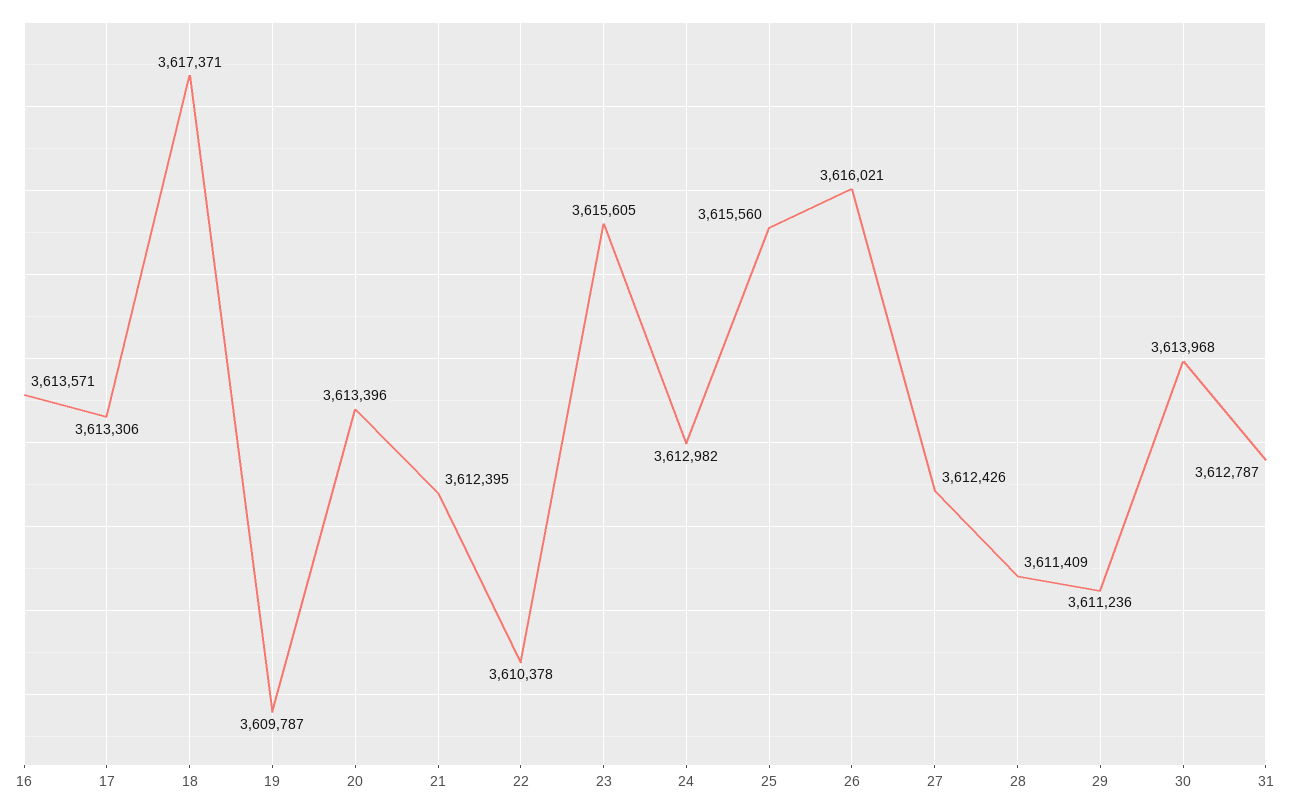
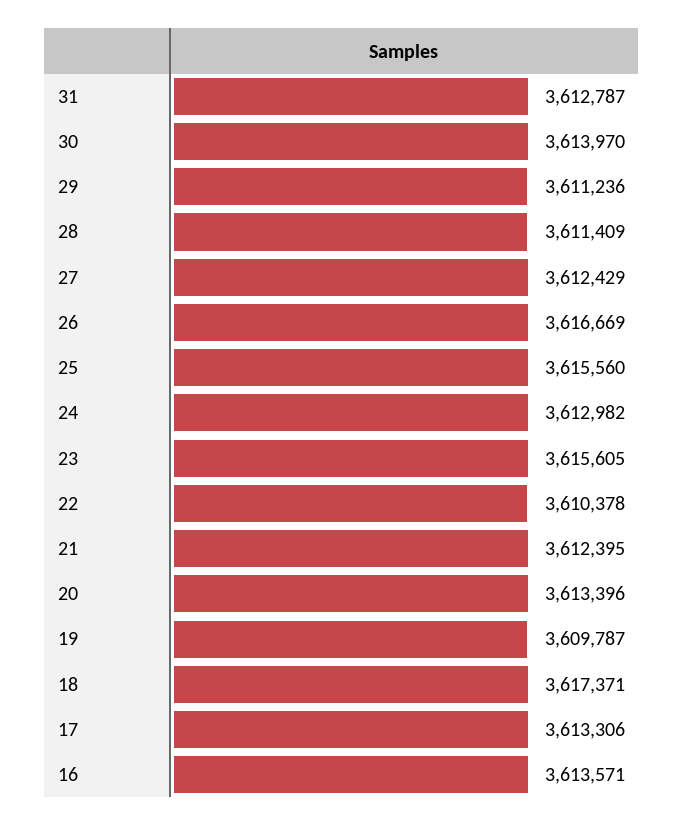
26: 3616021 -> 3616669
27: 3612426 -> 3612429
30: 3613968 -> 3613970

